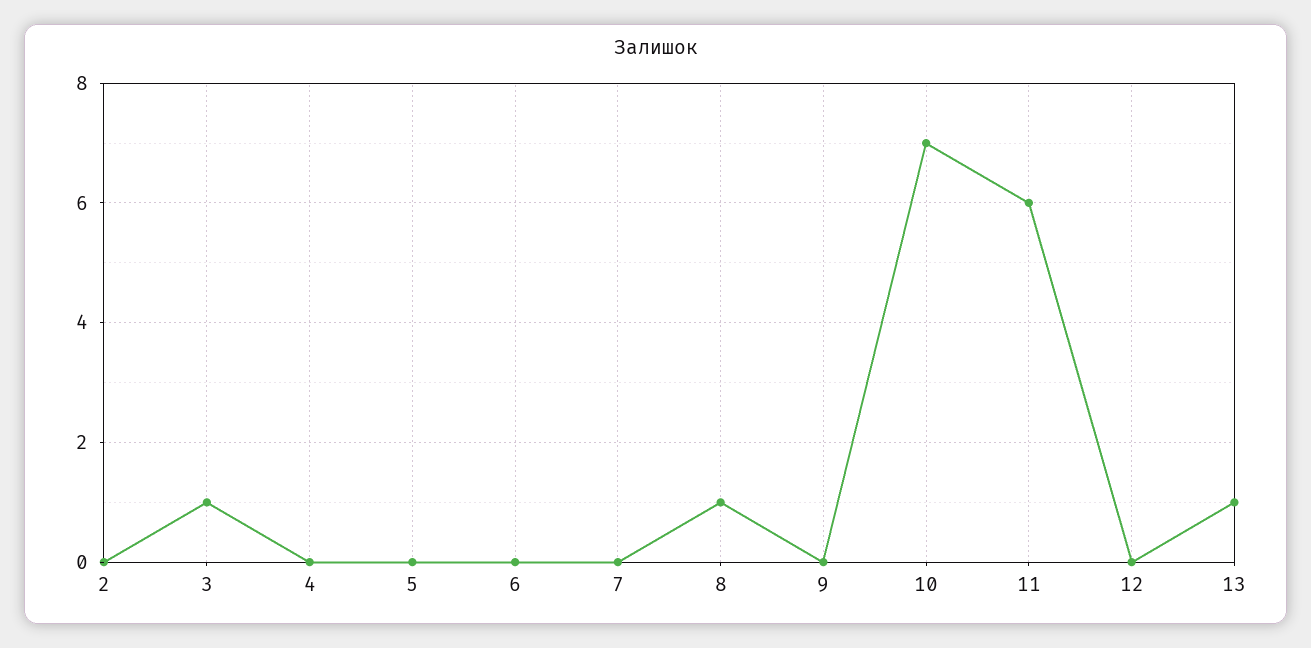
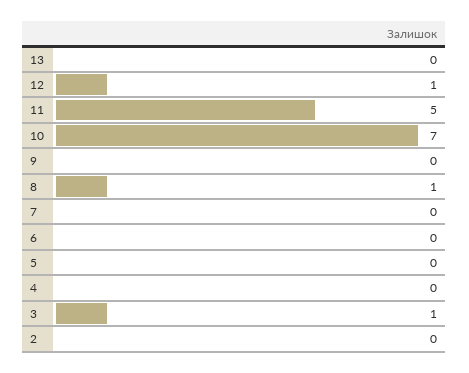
11: 6 -> 5
12: 0 -> 1
13: 1 -> 0

